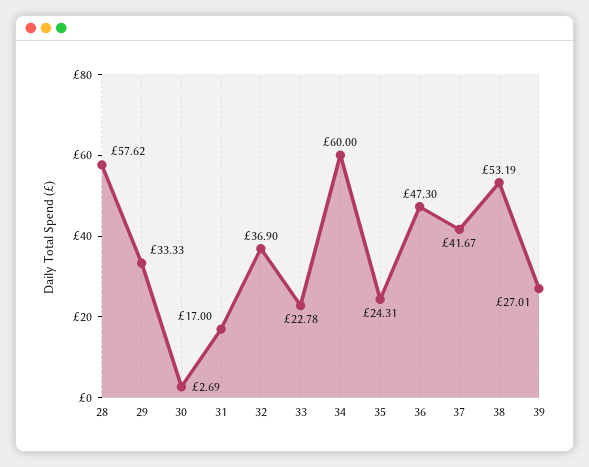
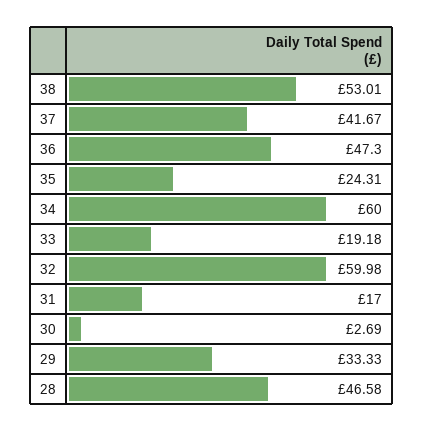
28: 57.62 -> 46.58
32: 36.9 -> 59.98
33: 22.78 -> 19.18
38: 53.19 -> 53.01
39: 27.01 -> none

